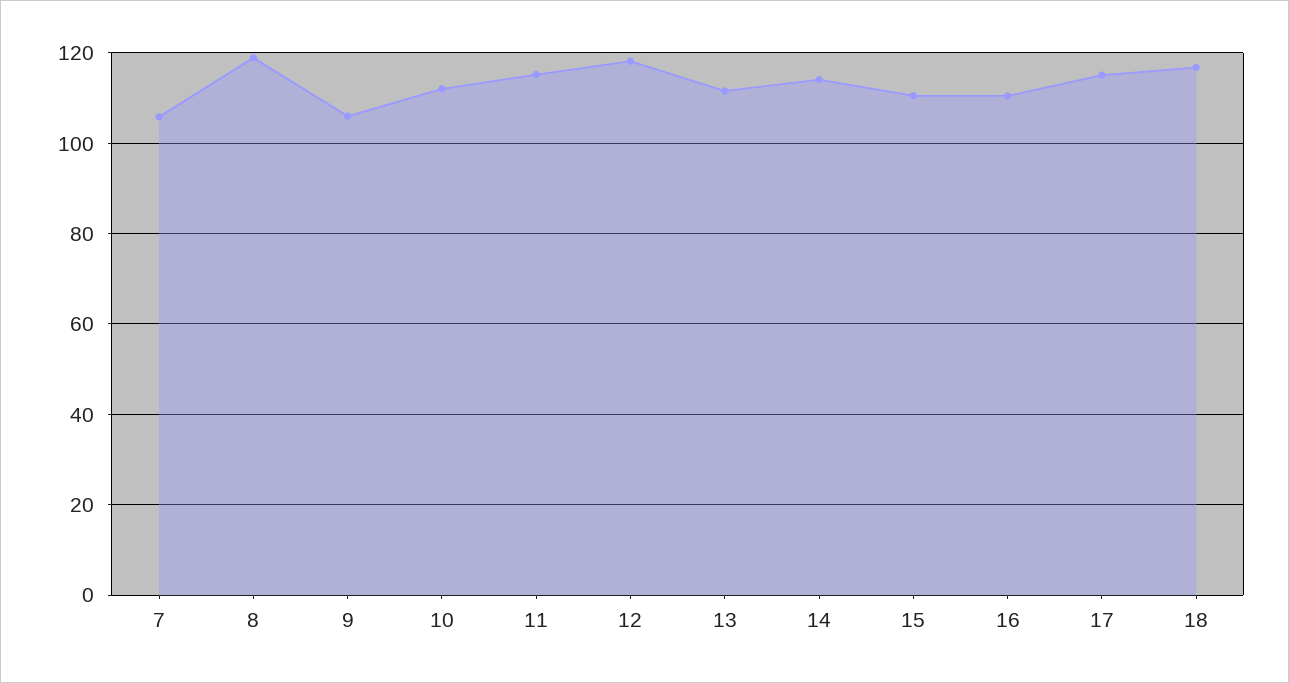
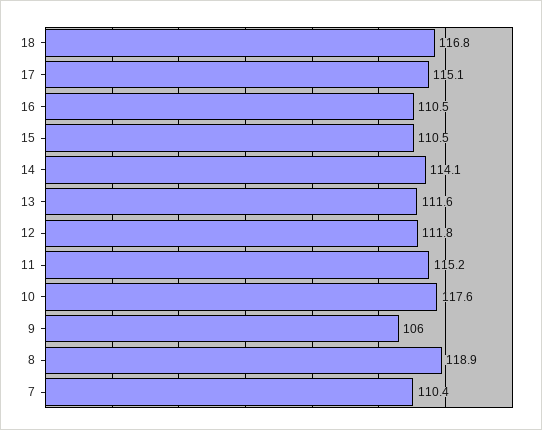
7: 106 -> 110.4
10: 112 -> 117.6
12: 118 -> 111.8

